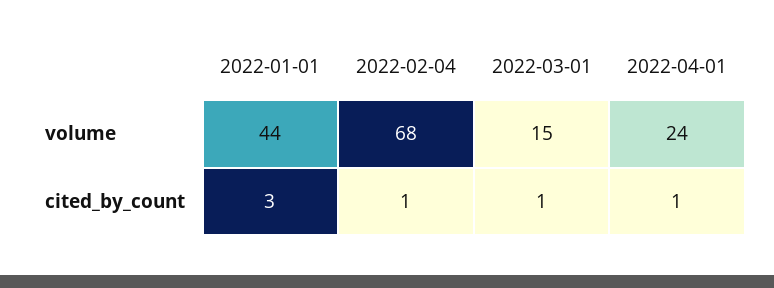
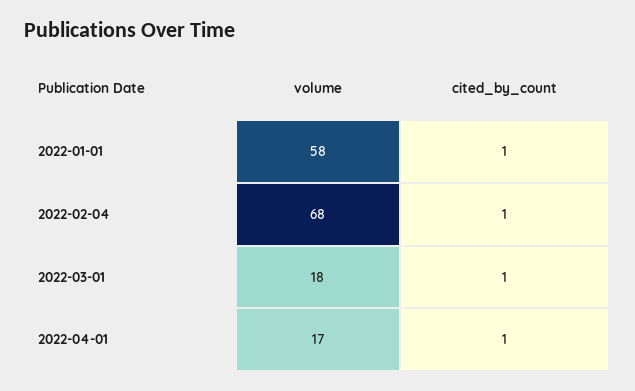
2022-01-01, volume: 44 -> 58
2022-03-01, volume: 15 -> 18
2022-04-01, volume: 24 -> 17
2022-01-01, cited_by_count: 3 -> 1

